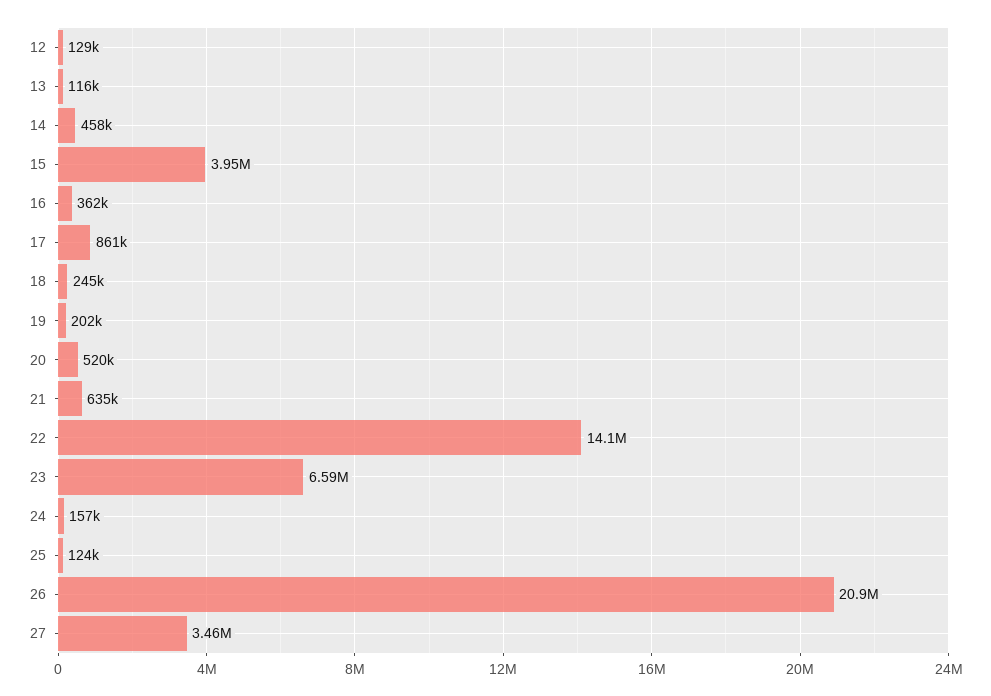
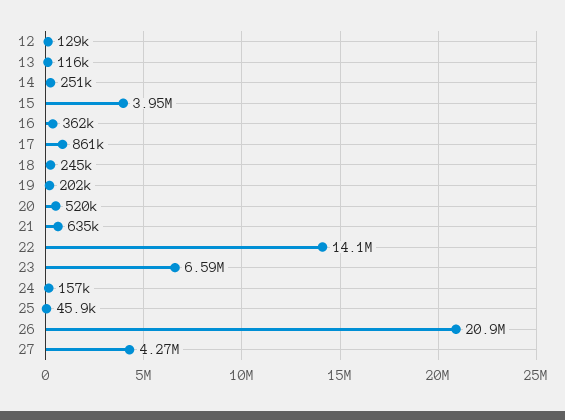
14: 458000 -> 251000
25: 124000 -> 45900
27: 3460000 -> 4270000

